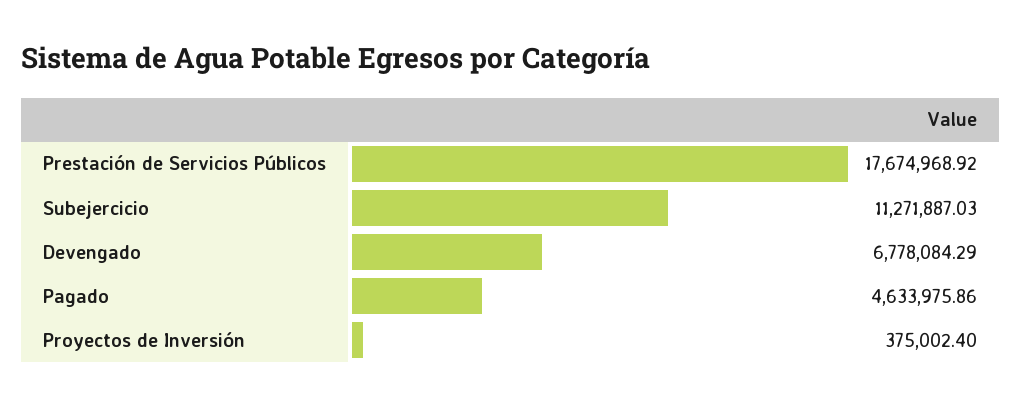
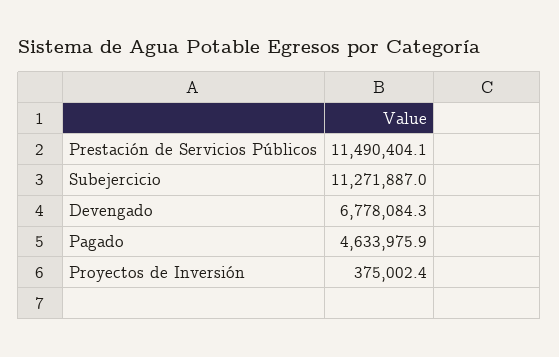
Prestación de Servicios Públicos: 17674968.92 -> 11490404.1

